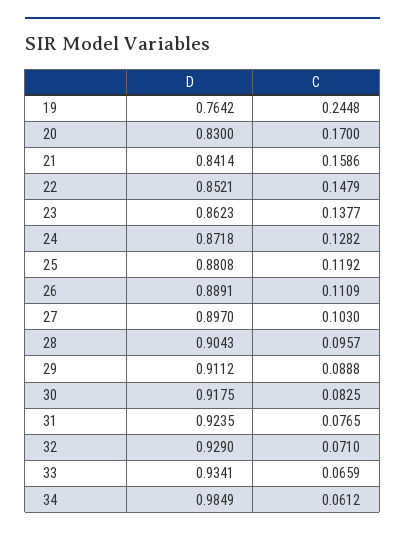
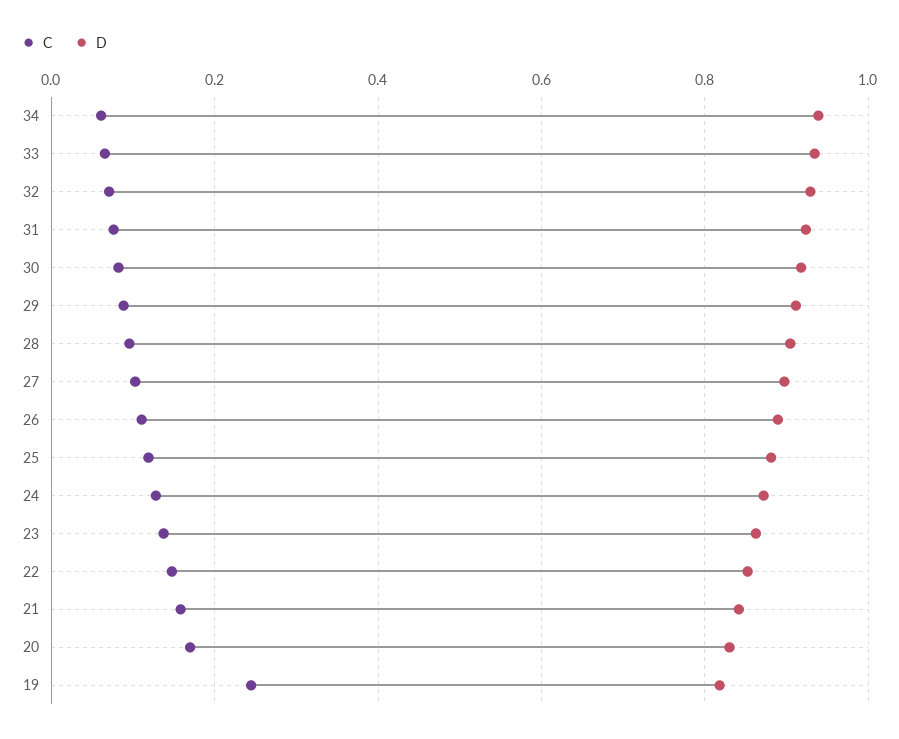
D, 19: 0.7642 -> 0.82
D, 34: 0.9849 -> 0.94

